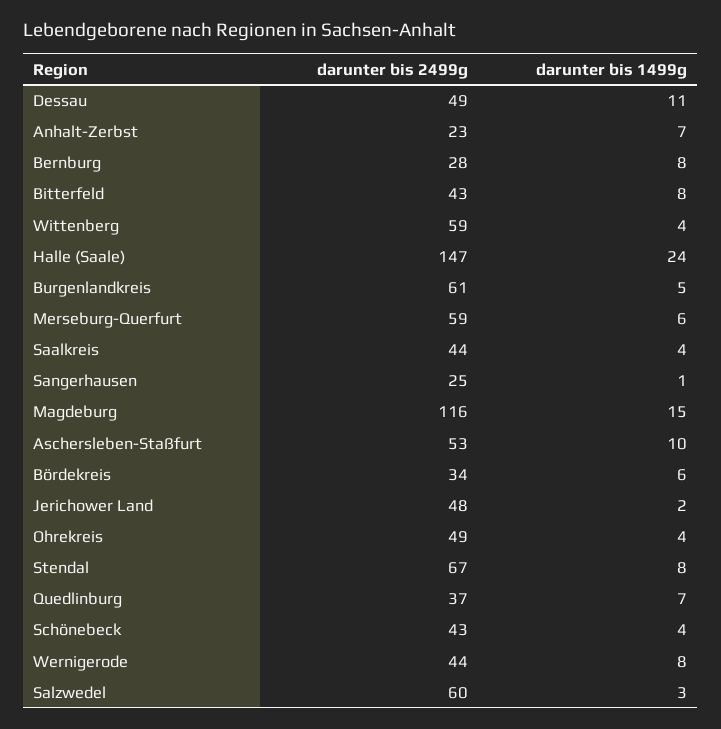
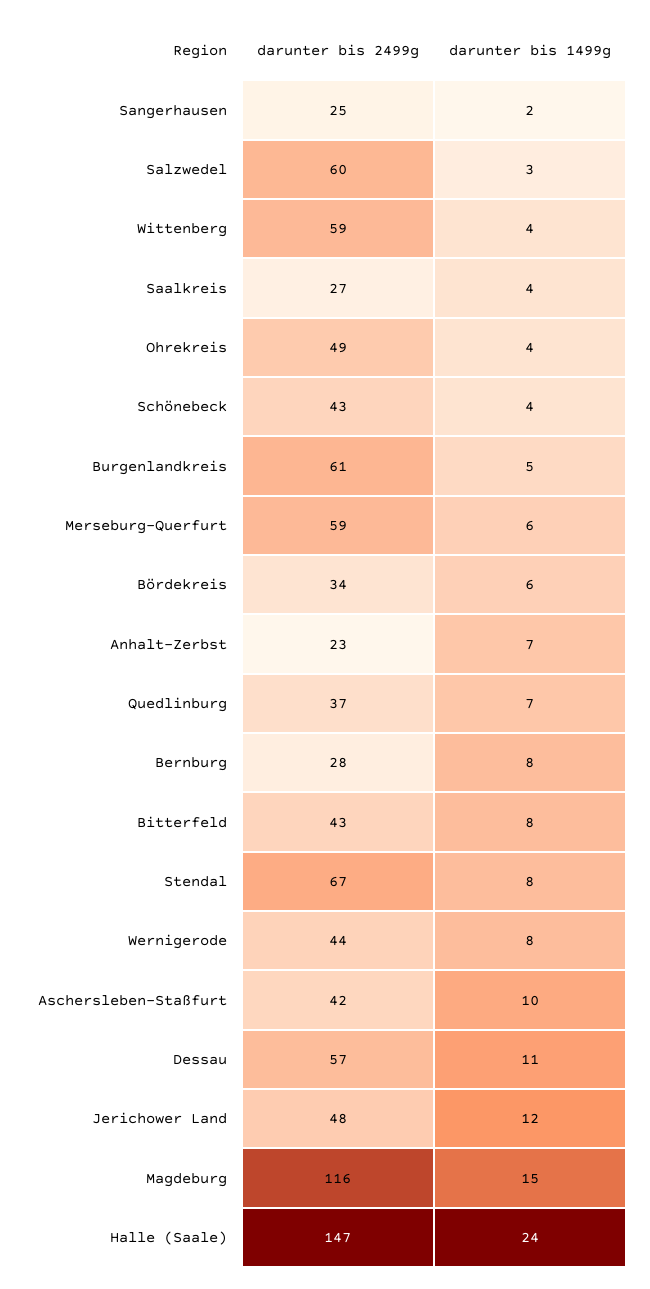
darunter bis 2499g, Dessau: 49 -> 57
darunter bis 2499g, Saalkreis: 44 -> 27
darunter bis 1499g, Sangerhausen: 1 -> 2
darunter bis 2499g, Aschersleben-Staßfurt: 53 -> 42
darunter bis 1499g, Jerichower Land: 2 -> 12

